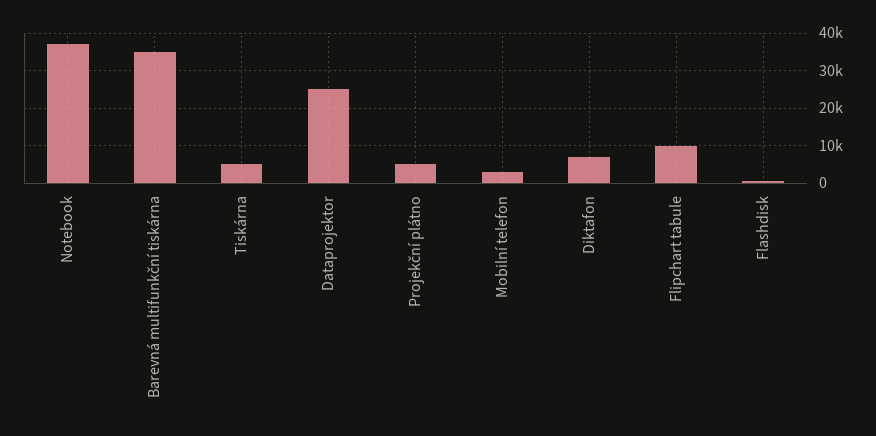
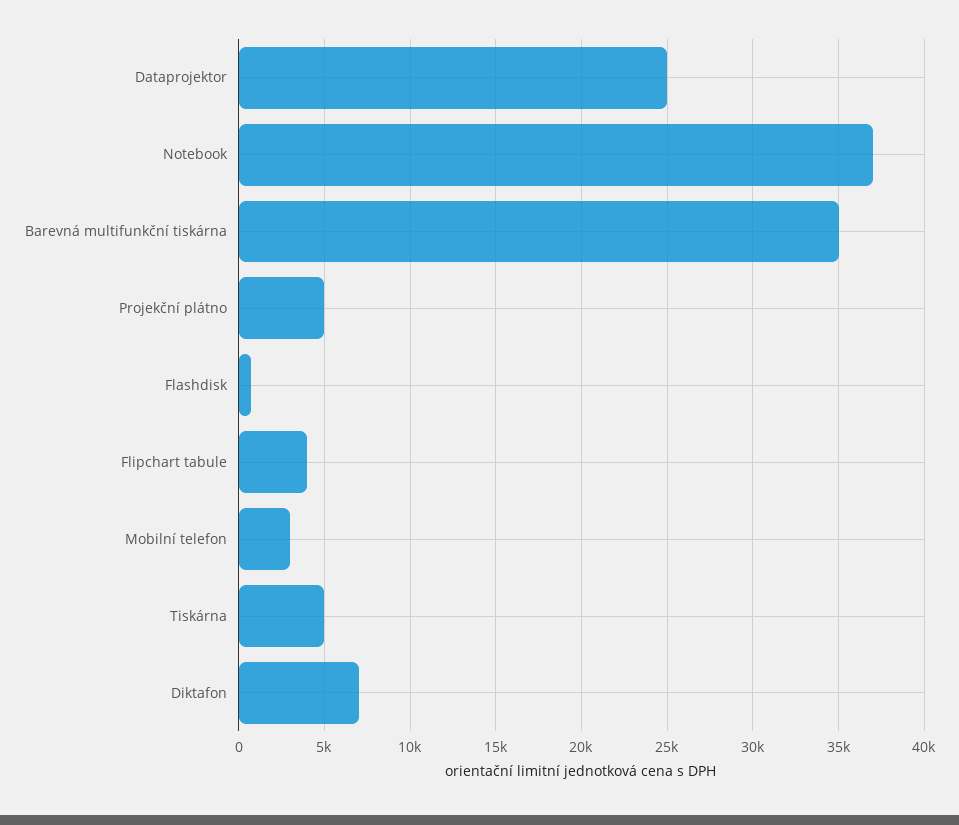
Flipchart tabule: 10000 -> 4000

